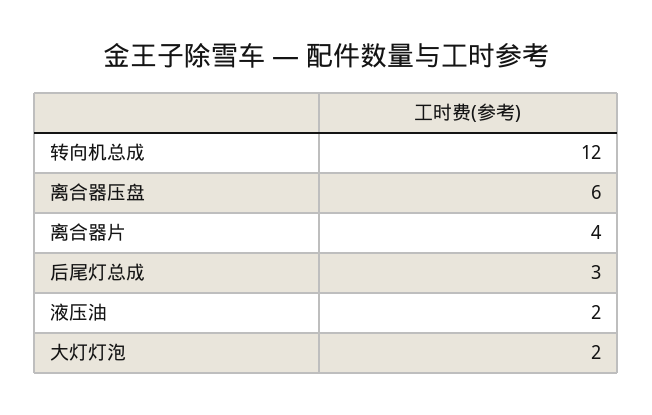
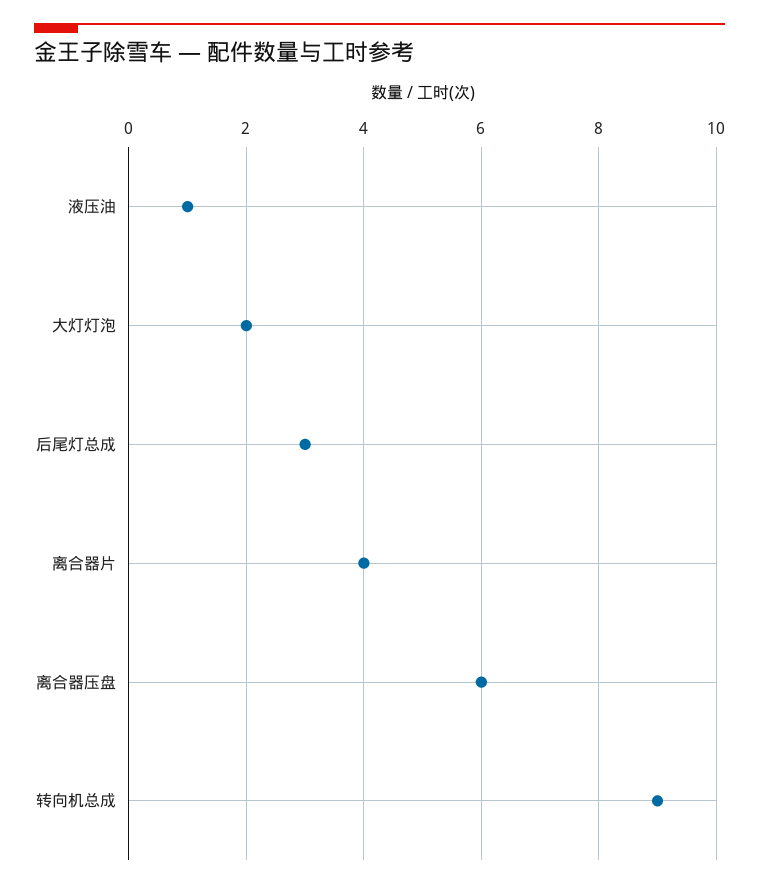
转向机总成: 12 -> 9
液压油: 2 -> 1

